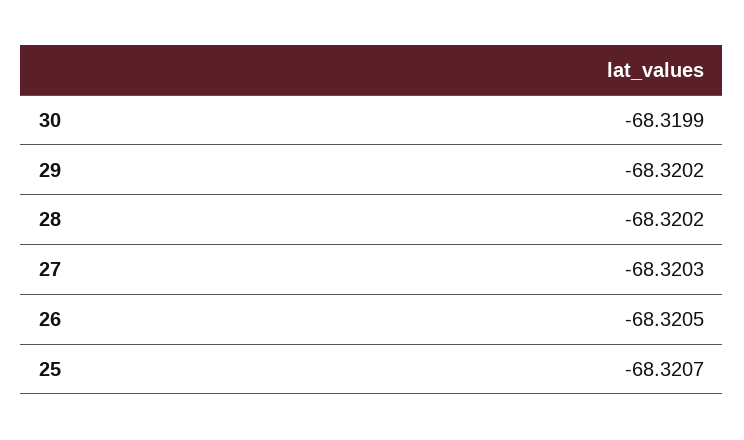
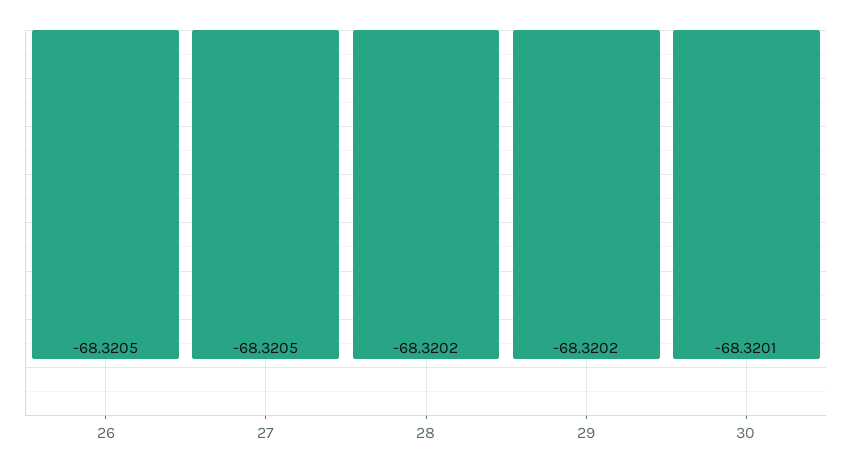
30: -68.3199 -> -68.3201
27: -68.3203 -> -68.3205
25: -68.3207 -> none

